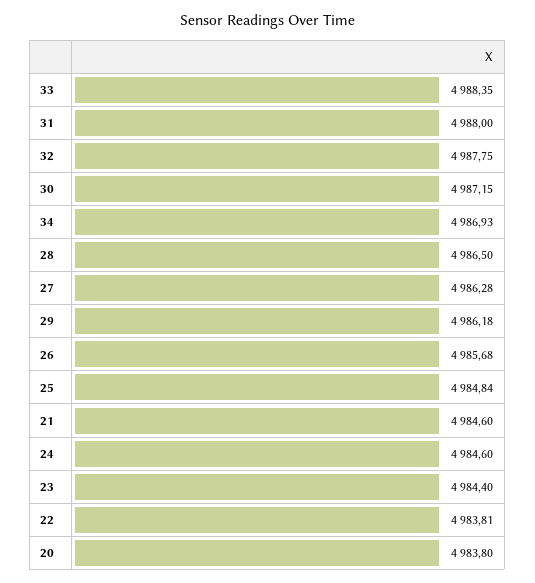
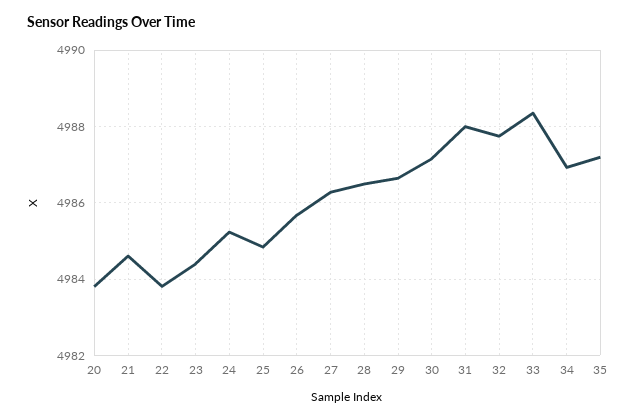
29: 4986.18 -> 4986.6
24: 4984.6 -> 4985.2
35: none -> 4987.2

